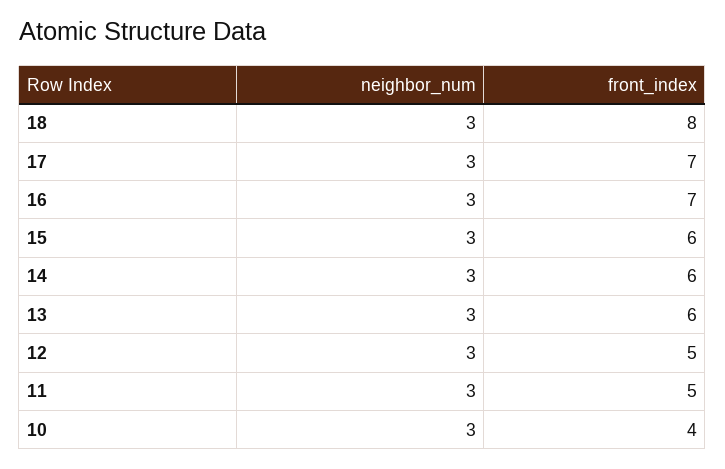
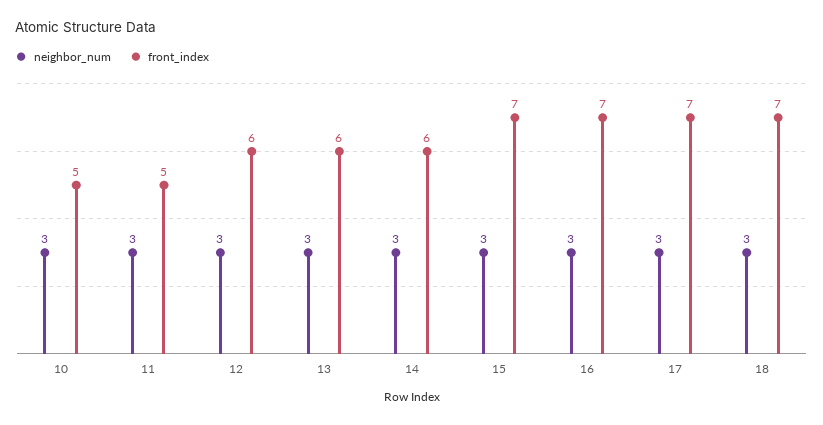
front_index, 18: 8 -> 7
front_index, 15: 6 -> 7
front_index, 12: 5 -> 6
front_index, 10: 4 -> 5

